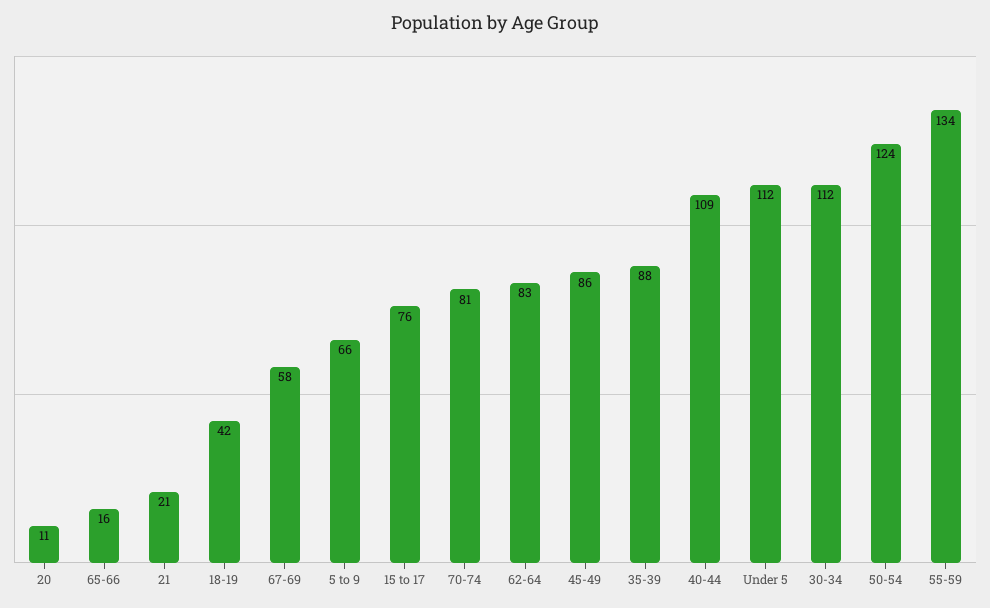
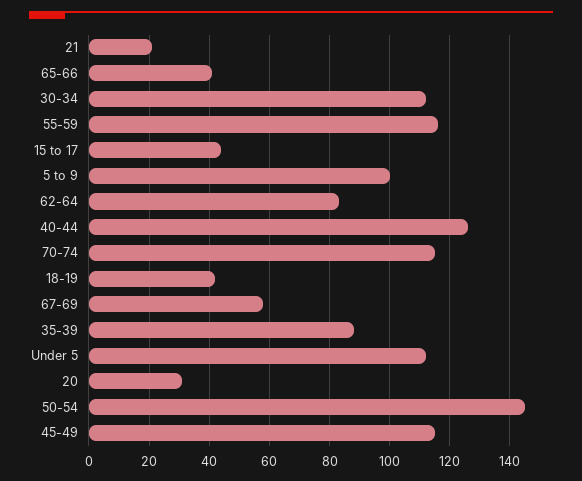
20: 11 -> 30
65-66: 16 -> 40
5 to 9: 66 -> 100
15 to 17: 76 -> 45
70-74: 81 -> 115
45-49: 86 -> 115
40-44: 109 -> 125
50-54: 124 -> 145
55-59: 134 -> 115

